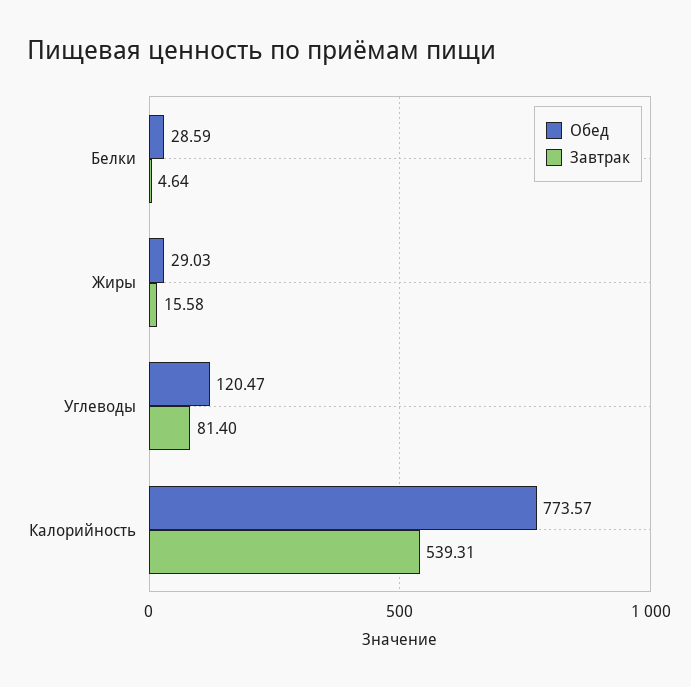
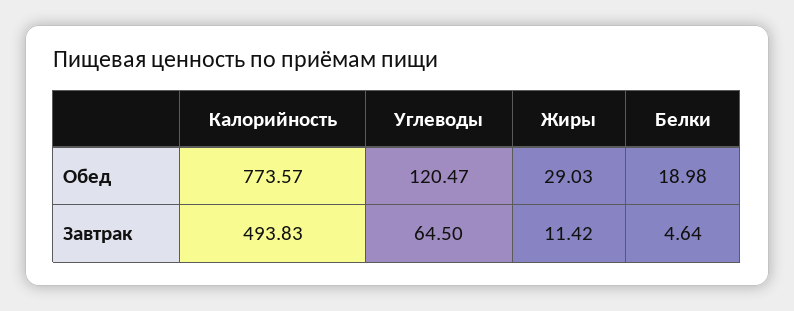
Обед, Белки: 28.59 -> 18.98
Завтрак, Жиры: 15.58 -> 11.42
Завтрак, Углеводы: 81.4 -> 64.5
Завтрак, Калорийность: 539.31 -> 493.83

